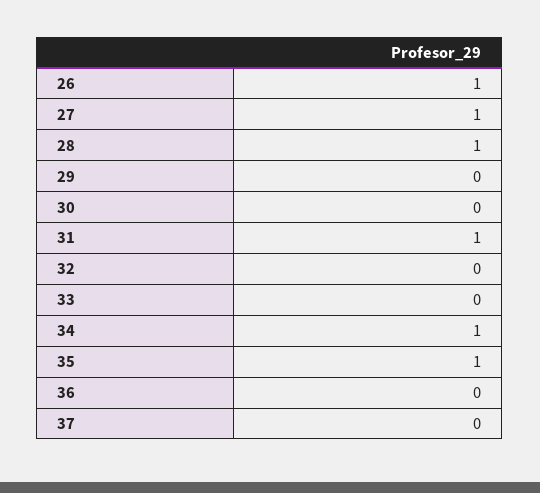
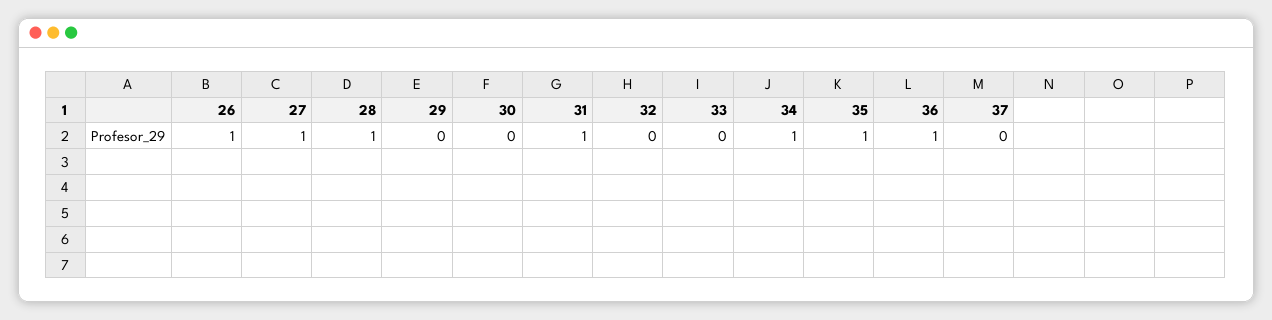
36: 0 -> 1

